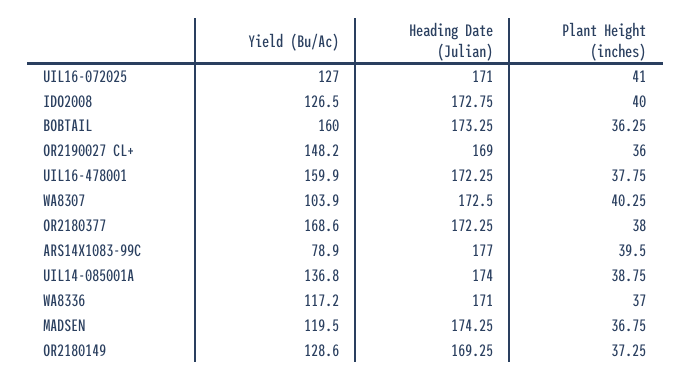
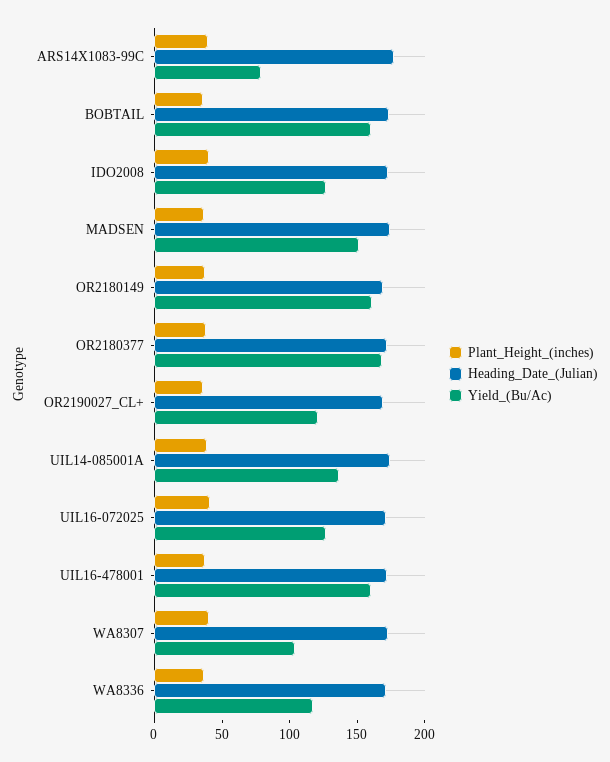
Yield (Bu/Ac), OR2190027 CL+: 148.2 -> 120
Yield (Bu/Ac), MADSEN: 119.5 -> 150
Yield (Bu/Ac), OR2180149: 128.6 -> 160

